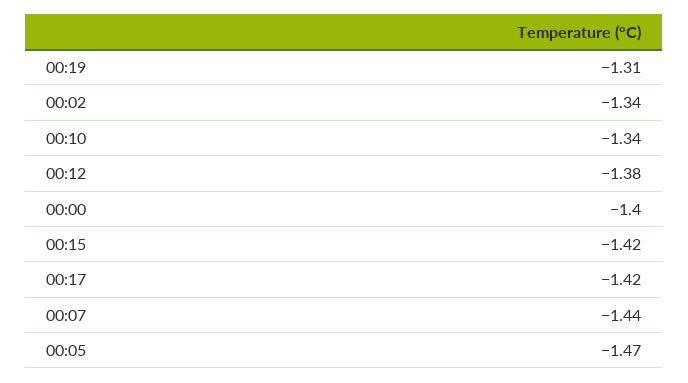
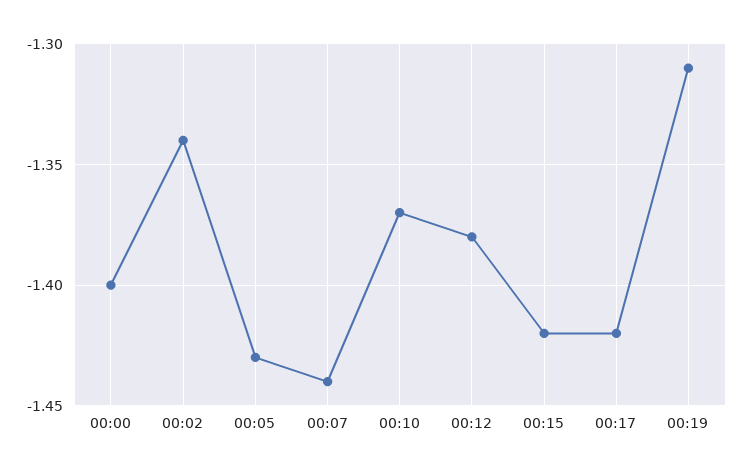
00:10: -1.34 -> -1.37
00:05: -1.47 -> -1.43

